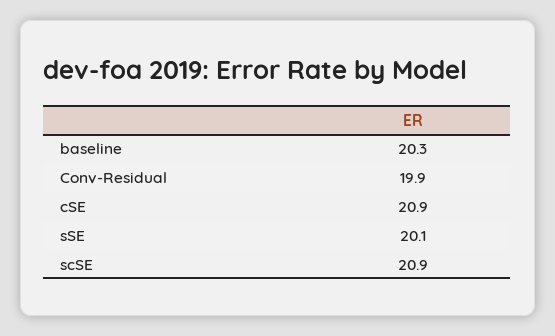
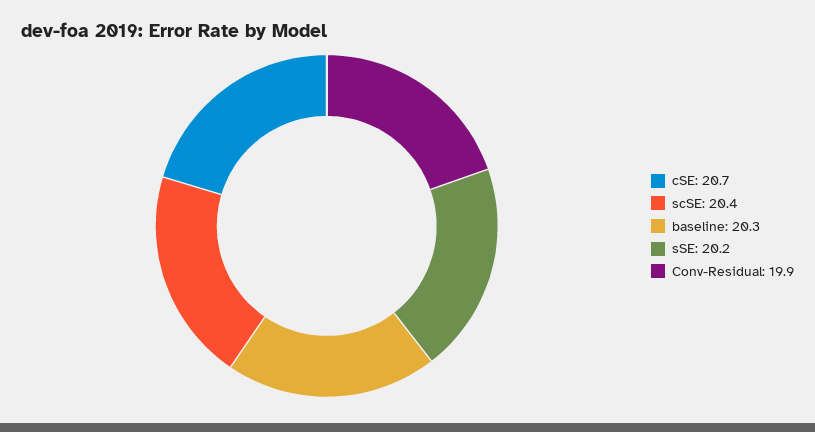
cSE: 20.9 -> 20.7
sSE: 20.1 -> 20.2
scSE: 20.9 -> 20.4

